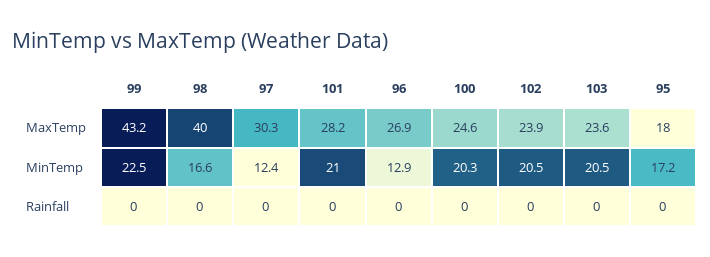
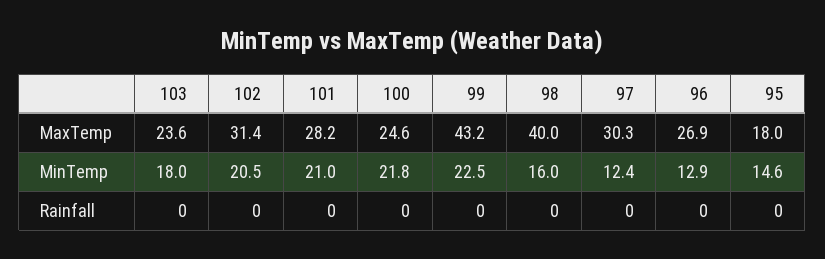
102, MaxTemp: 23.9 -> 31.4
98, MinTemp: 16.6 -> 16
100, MinTemp: 20.3 -> 21.8
103, MinTemp: 20.5 -> 18
95, MinTemp: 17.2 -> 14.6

